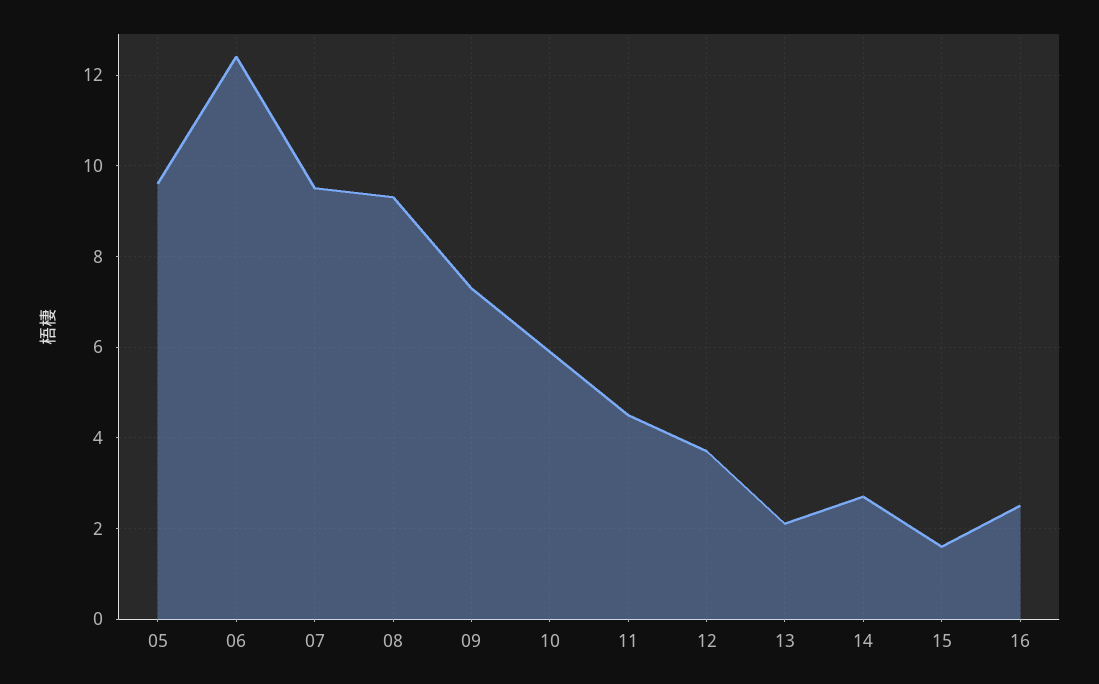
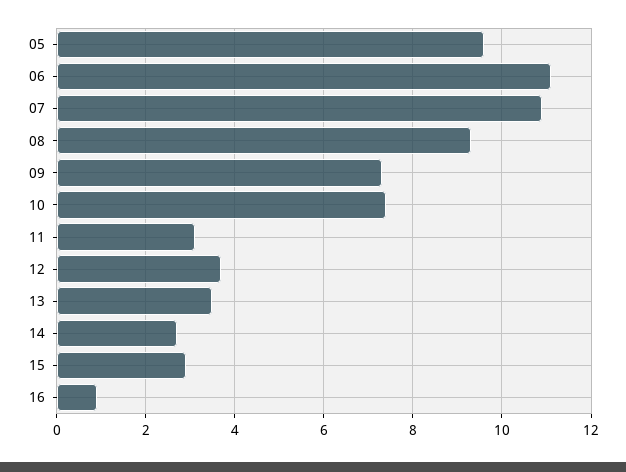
06: 12.5 -> 11
07: 9.5 -> 11
10: 6 -> 7.5
11: 4.5 -> 3
13: 2 -> 3.5
15: 1.5 -> 3
16: 2.5 -> 1

